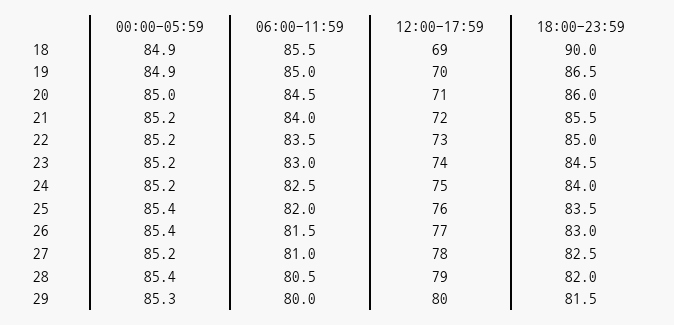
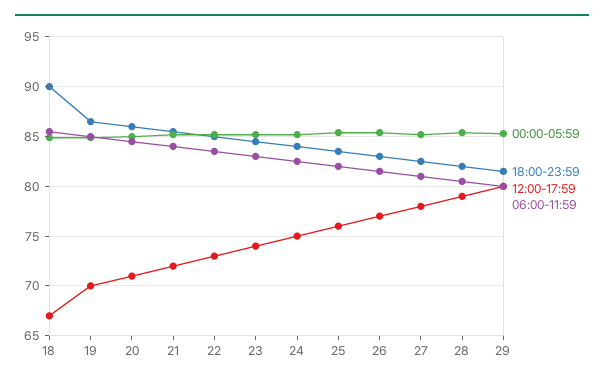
12:00-17:59, 18: 69 -> 67

